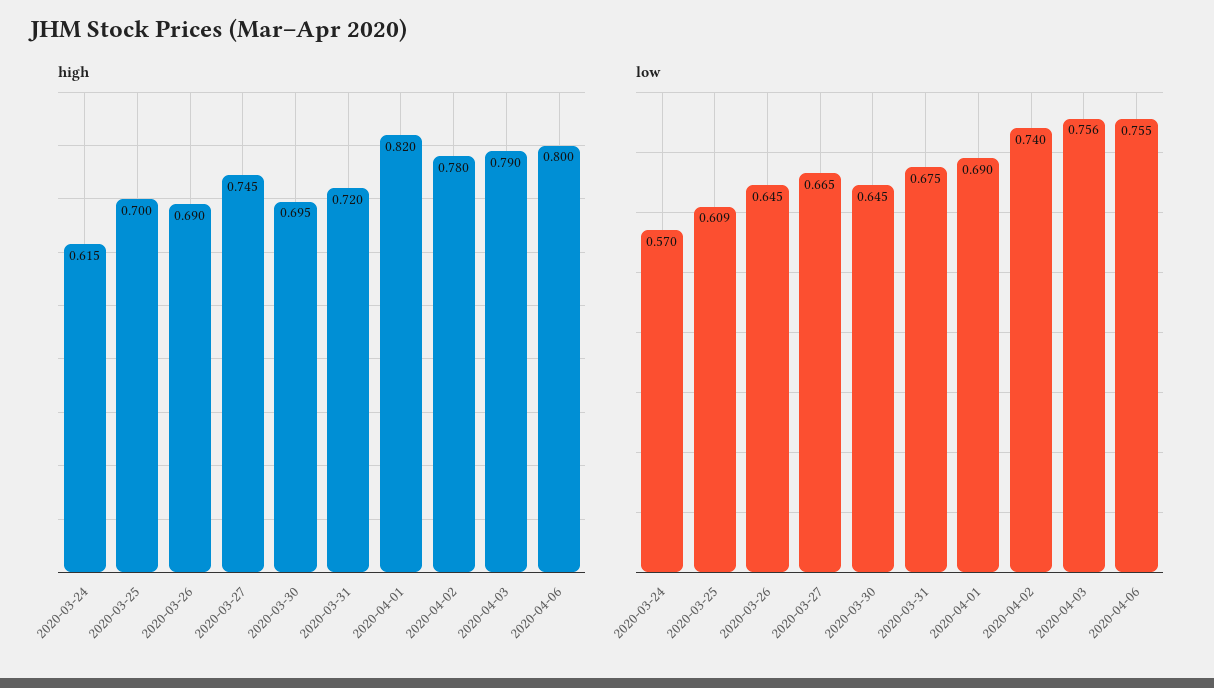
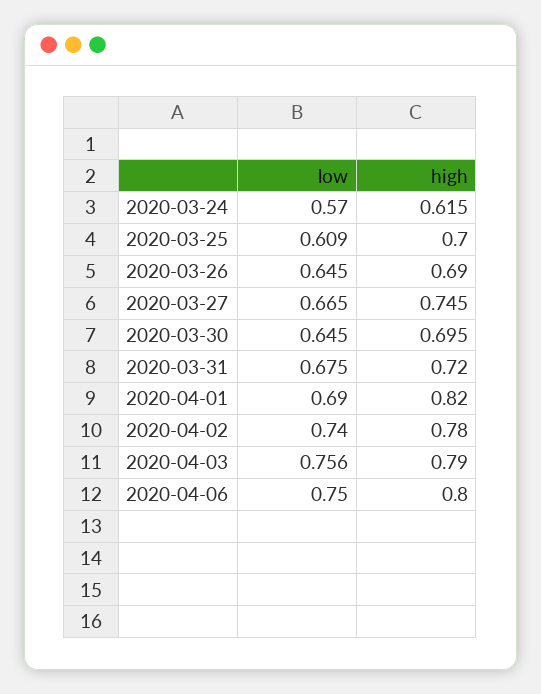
low, 2020-04-06: 0.755 -> 0.75

